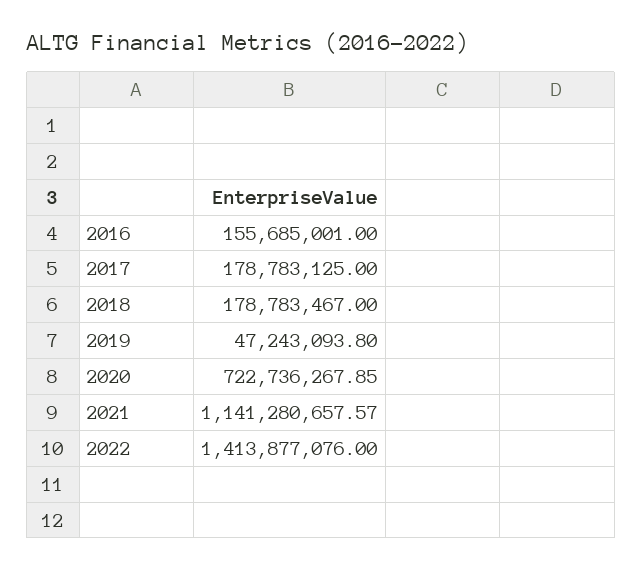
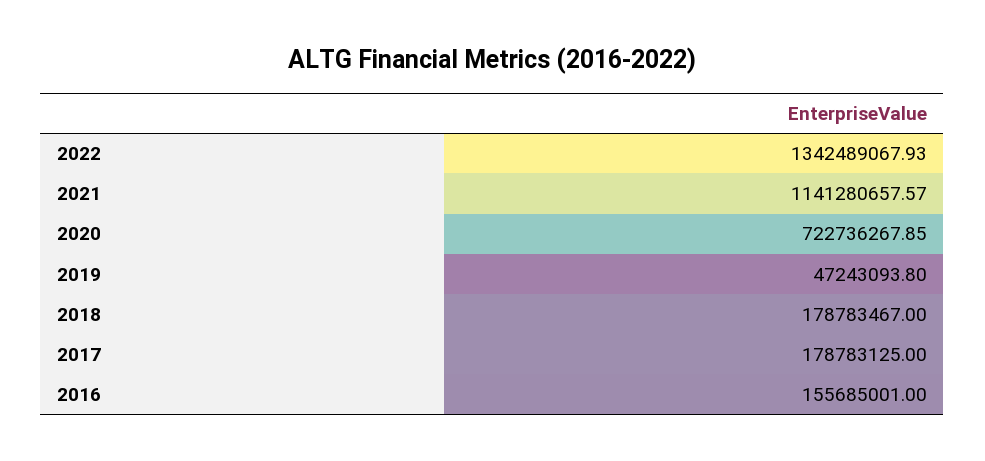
2022: 1413877076 -> 1342489067.93

